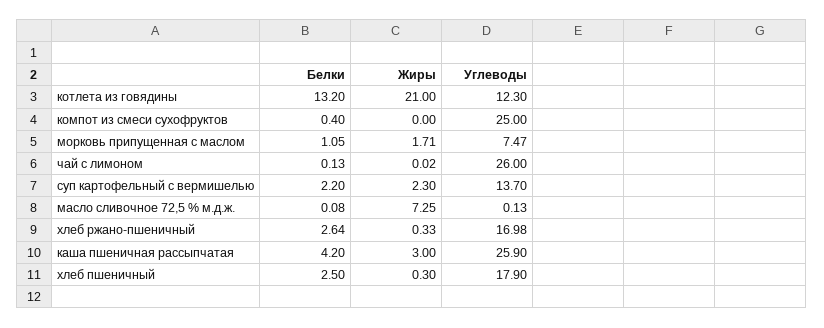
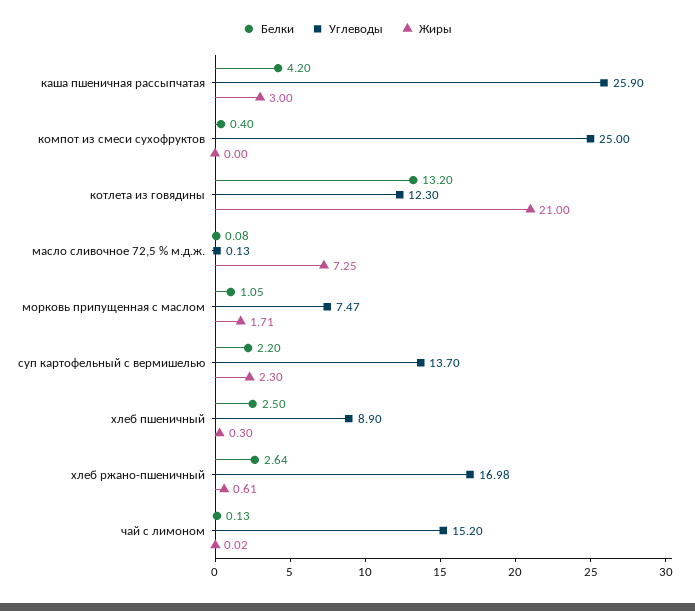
Углеводы, чай с лимоном: 26 -> 15.2
Жиры, хлеб ржано-пшеничный: 0.33 -> 0.61
Углеводы, хлеб пшеничный: 17.9 -> 8.9

